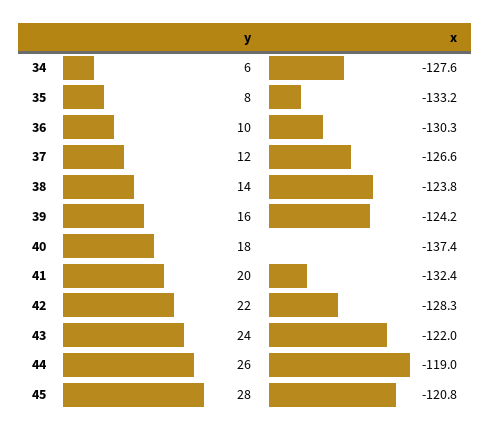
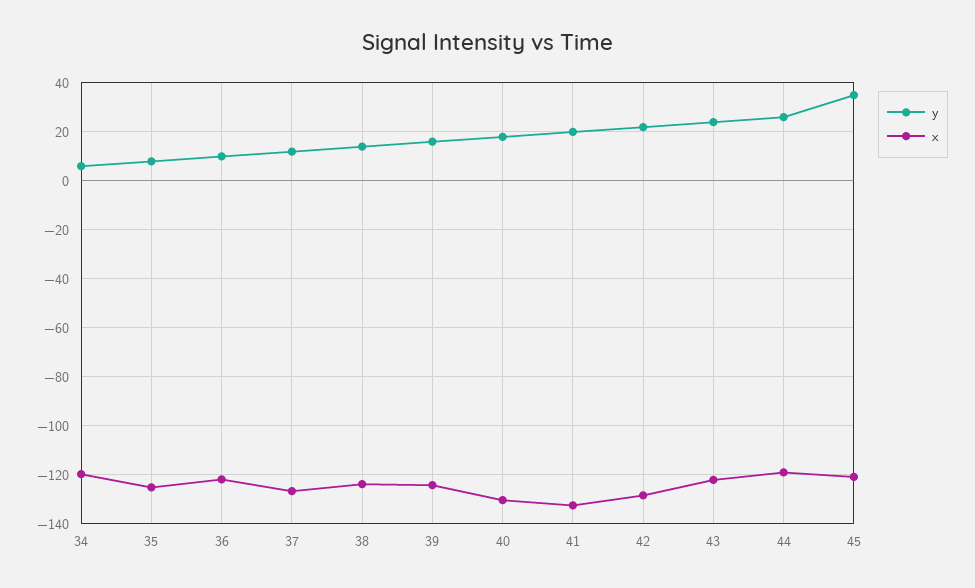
x, 34: -127.6 -> -120
x, 35: -133.2 -> -125
x, 36: -130.3 -> -122.5
x, 40: -137.4 -> -130
y, 45: 28 -> 35

